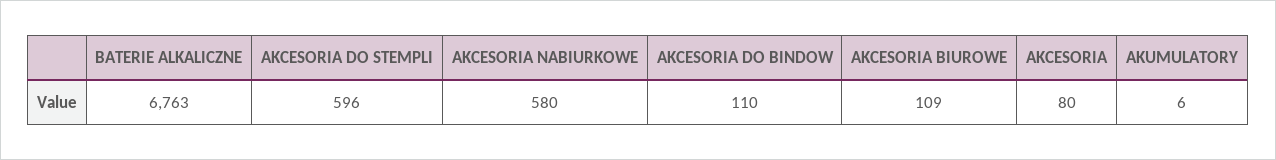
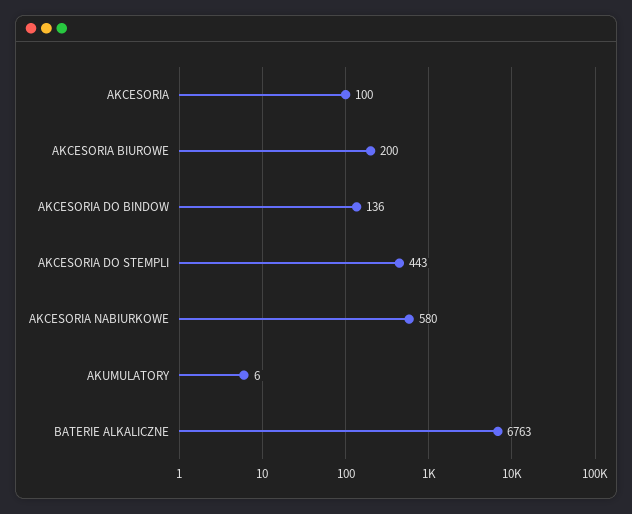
AKCESORIA DO STEMPLI: 596 -> 443
AKCESORIA DO BINDOW: 110 -> 136
AKCESORIA BIUROWE: 109 -> 200
AKCESORIA: 80 -> 100

